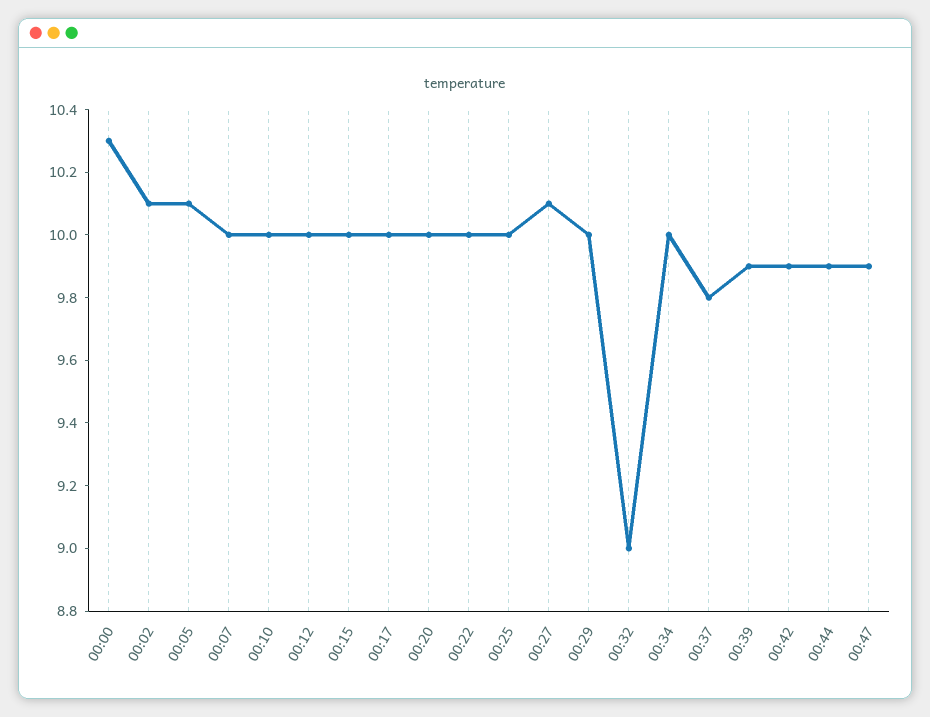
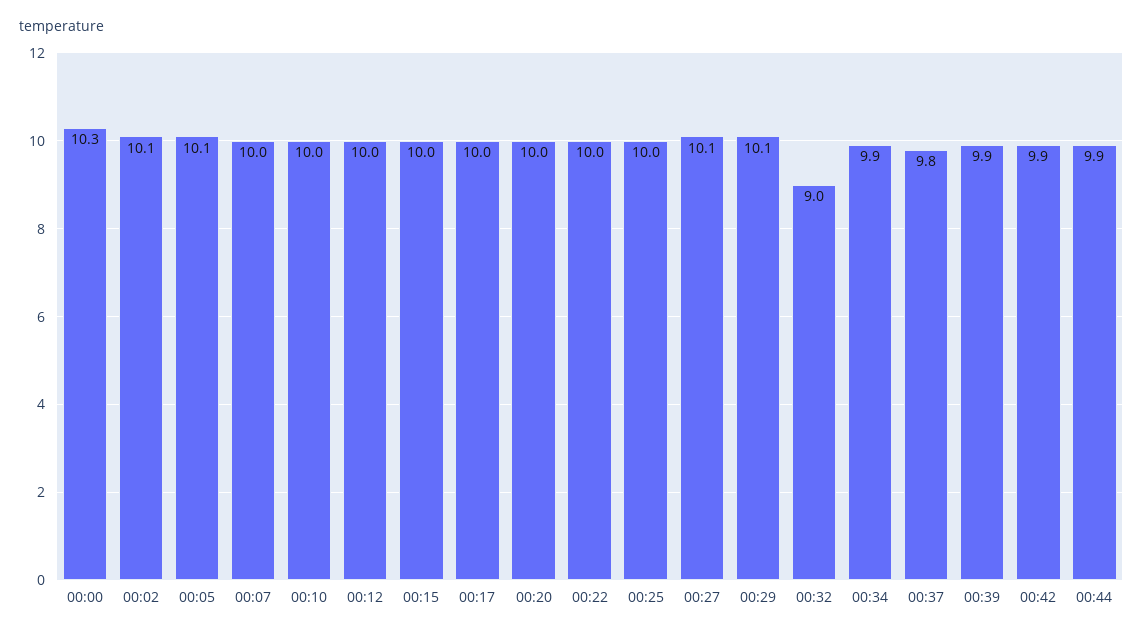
00:29: 10 -> 10.1
00:34: 10 -> 9.9
00:47: 9.9 -> none

